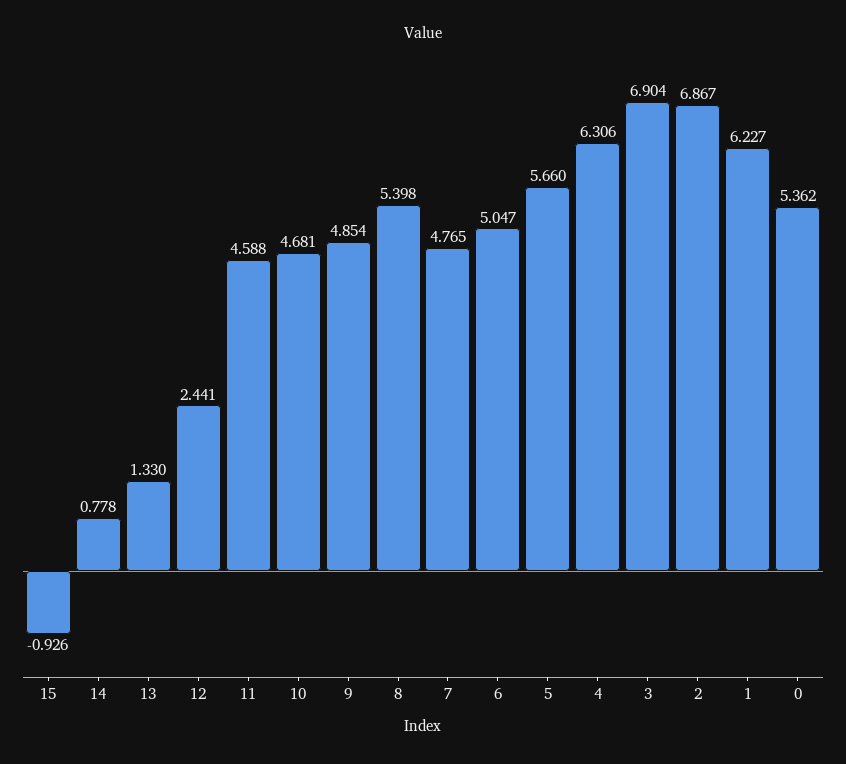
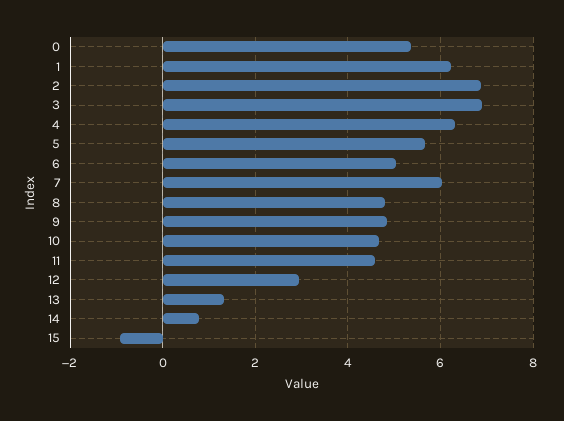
12: 2.441 -> 3
8: 5.398 -> 4.8
7: 4.765 -> 6

